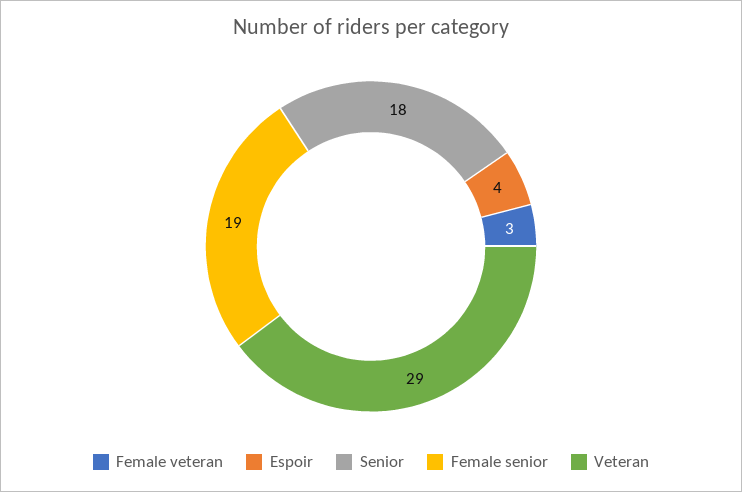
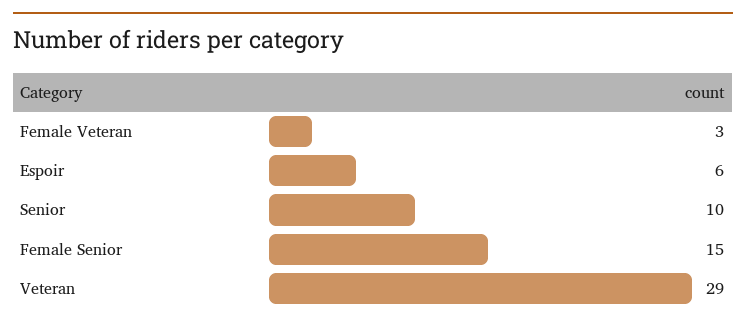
Espoir: 4 -> 6
Senior: 18 -> 10
Female senior: 19 -> 15

